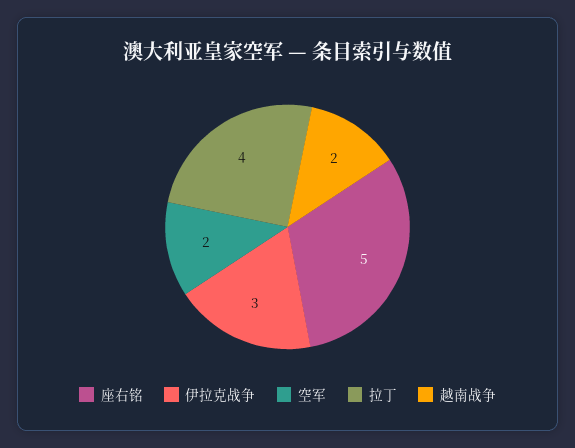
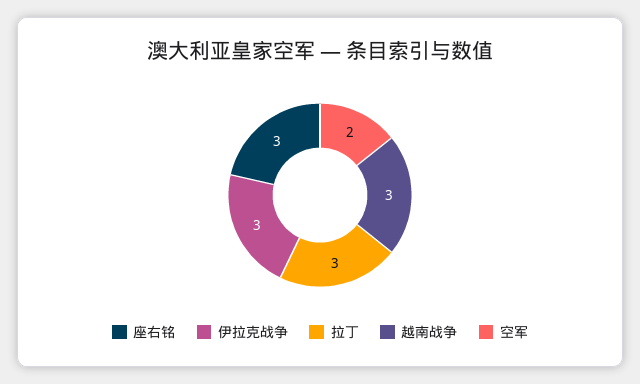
座右铭: 5 -> 3
拉丁: 4 -> 3
越南战争: 2 -> 3

